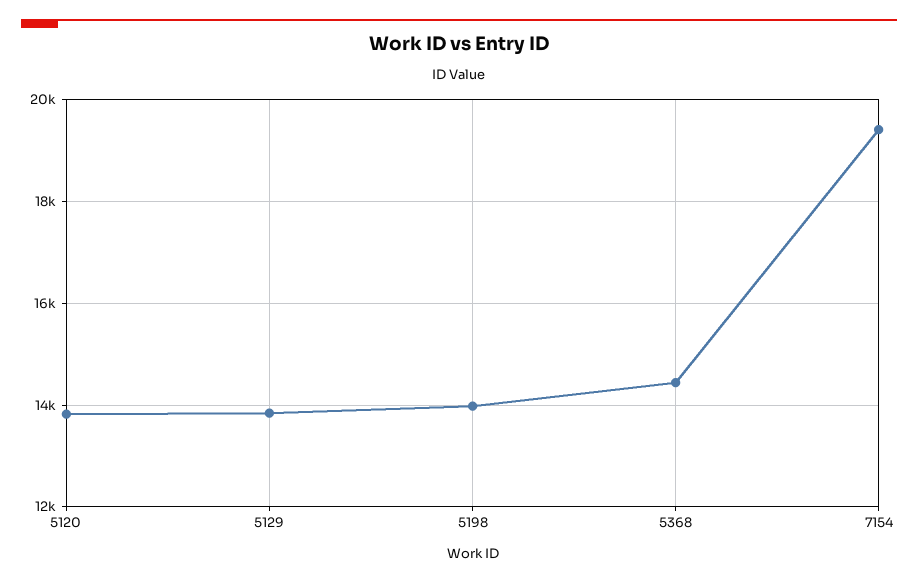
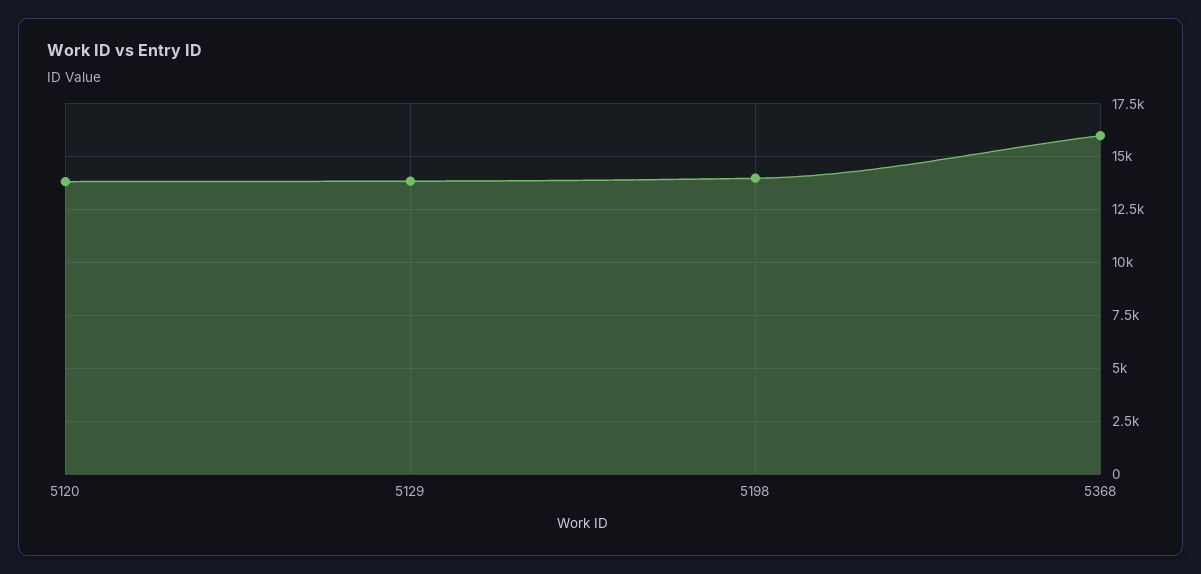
5368: 14400 -> 16000
7154: 19400 -> none

